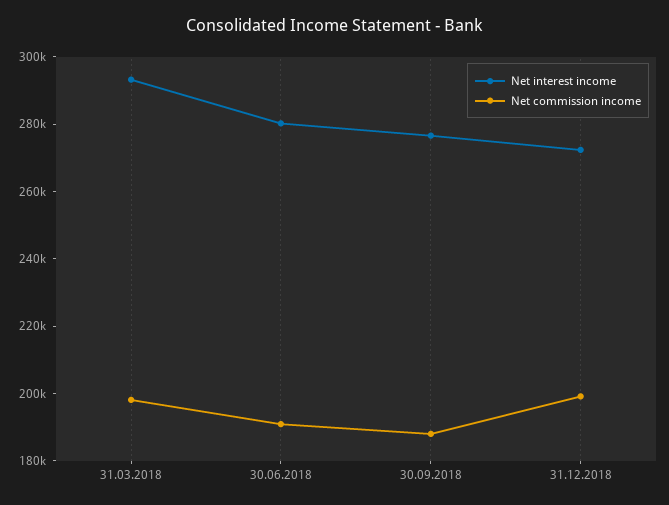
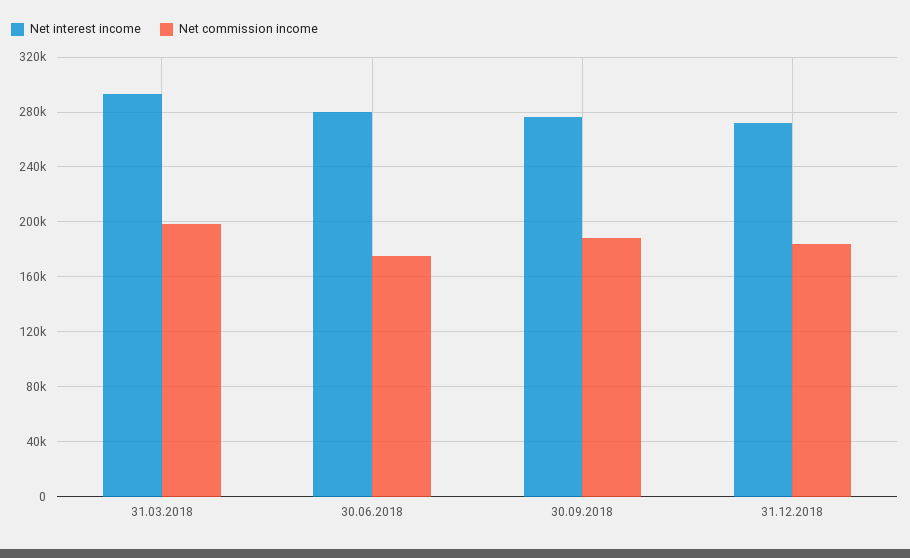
Net commission income, 30.06.2018: 190000 -> 175000
Net commission income, 31.12.2018: 200000 -> 185000

